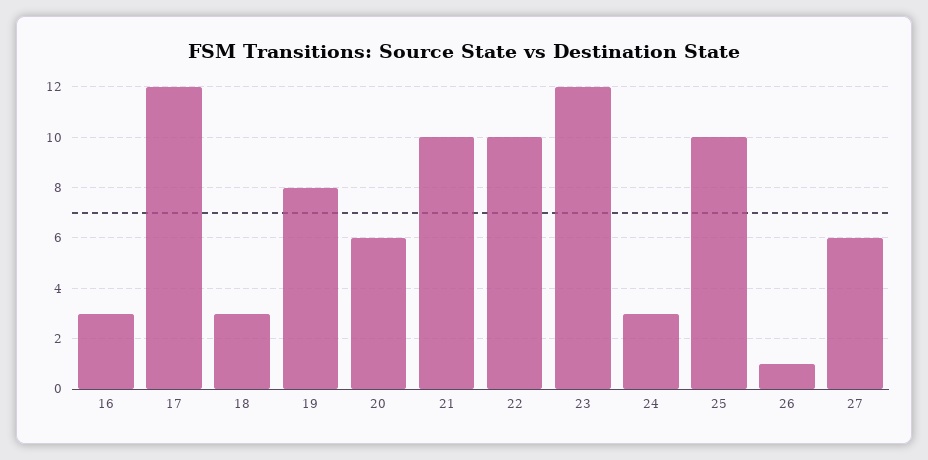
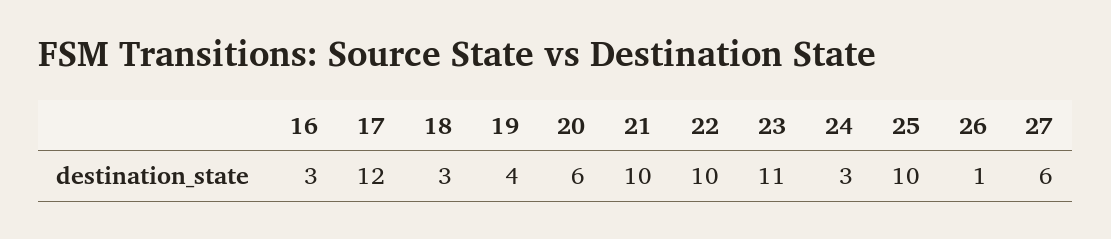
19: 8 -> 4
23: 12 -> 11

